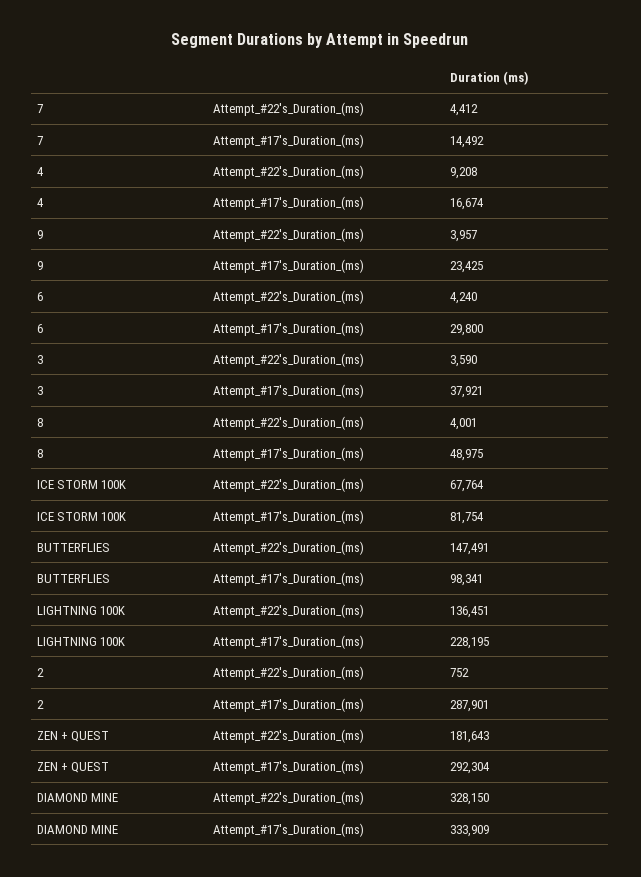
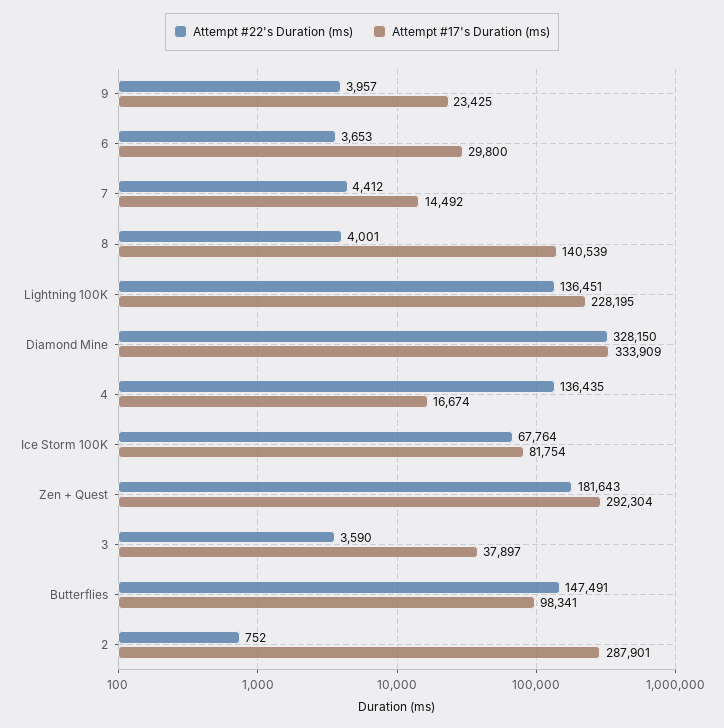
Attempt_#22's_Duration_(ms), 4: 9208 -> 136435
Attempt_#22's_Duration_(ms), 6: 4240 -> 3653
Attempt_#17's_Duration_(ms), 3: 37921 -> 37897
Attempt_#17's_Duration_(ms), 8: 48975 -> 140539

